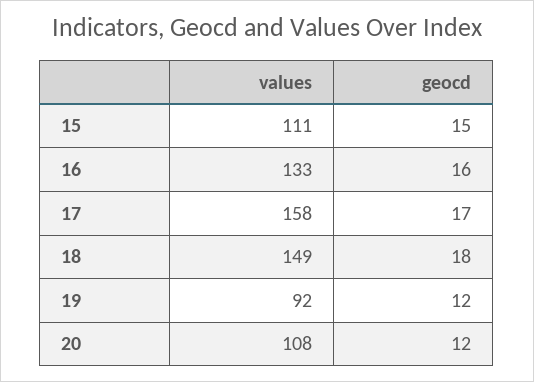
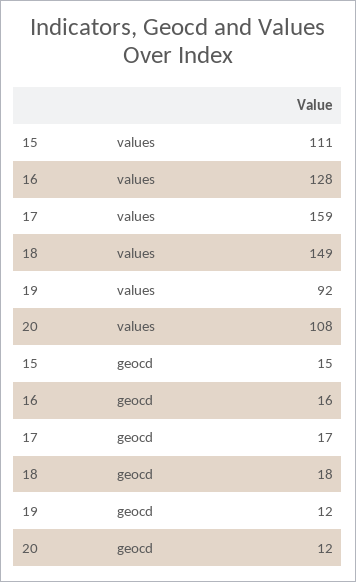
values, 16: 133 -> 128
values, 17: 158 -> 159

